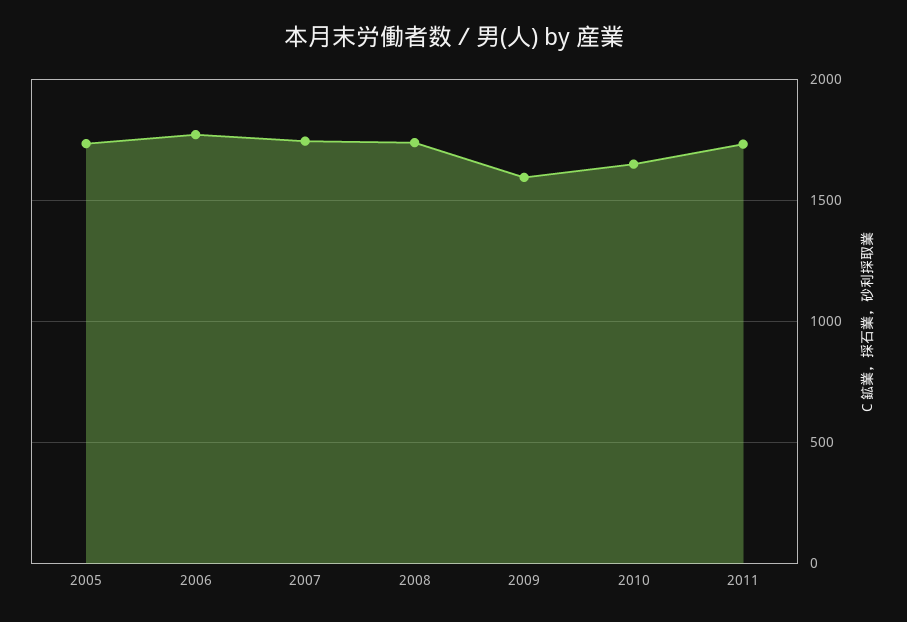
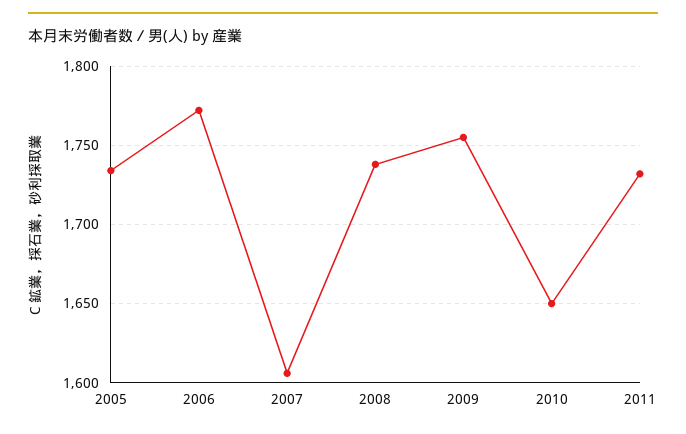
2007: 1750 -> 1605
2009: 1600 -> 1755

